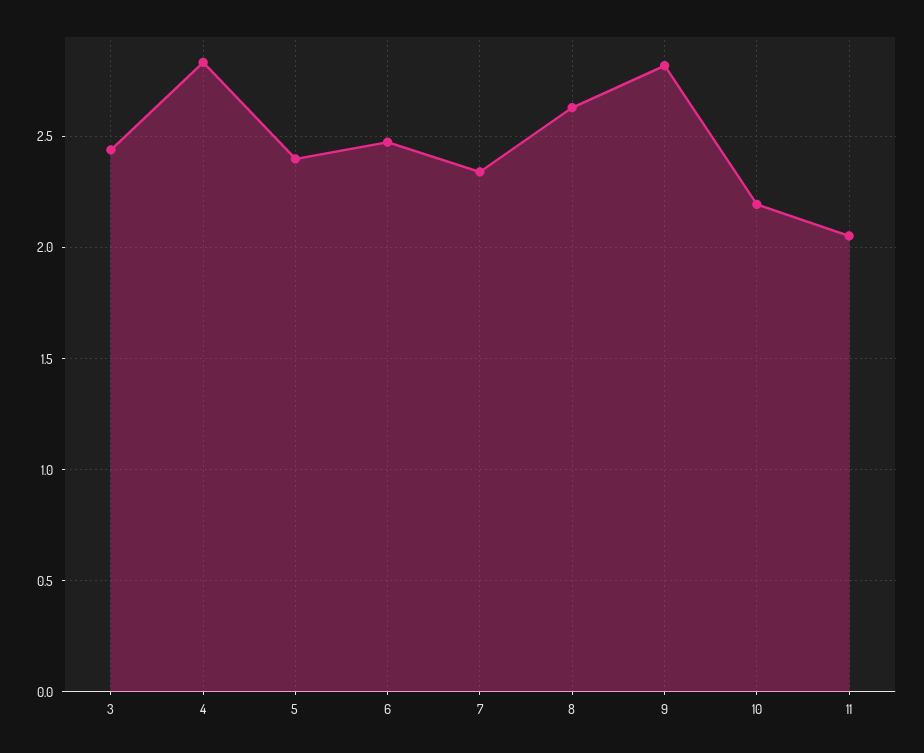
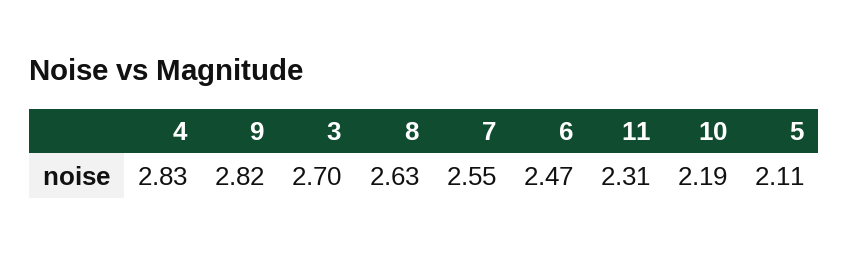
3: 2.45 -> 2.7
5: 2.4 -> 2.11
7: 2.35 -> 2.55
11: 2.05 -> 2.31

